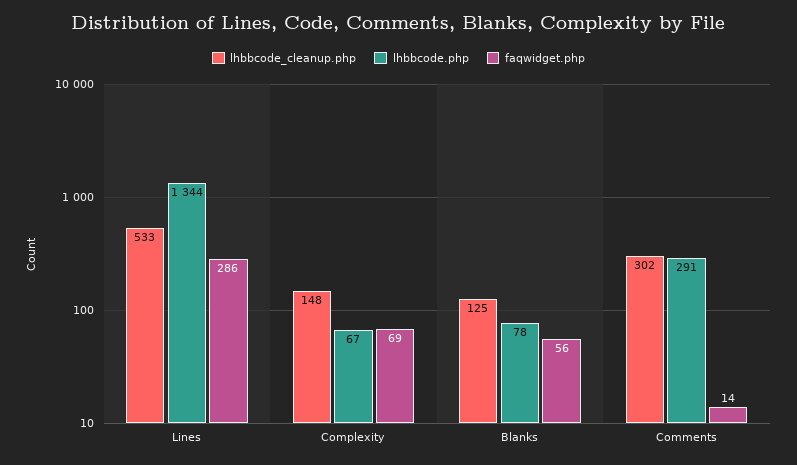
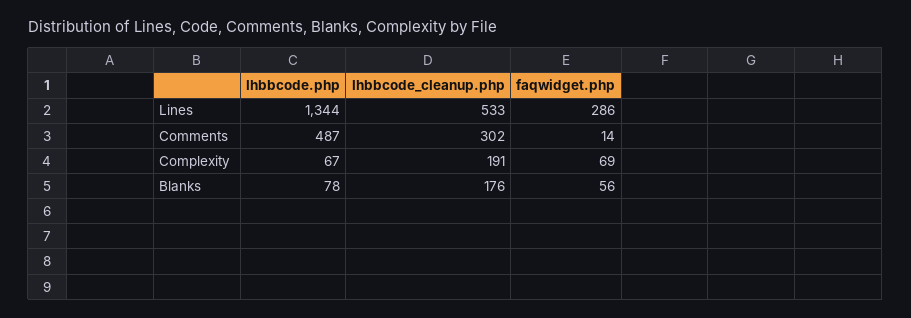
lhbbcode_cleanup.php, Complexity: 148 -> 191
lhbbcode_cleanup.php, Blanks: 125 -> 176
lhbbcode.php, Comments: 291 -> 487

